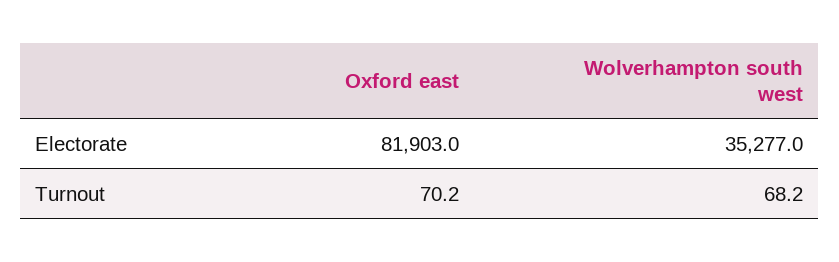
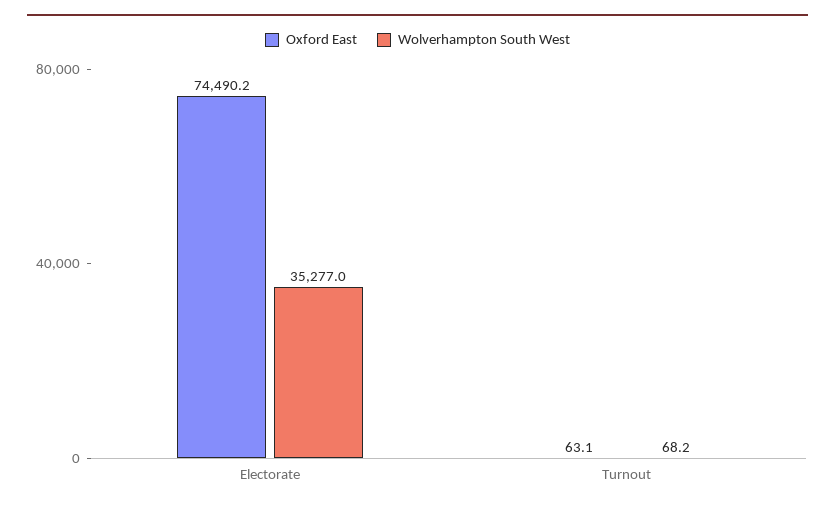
Oxford east, Electorate: 81903 -> 74490.2
Oxford east, Turnout: 70.2 -> 63.1

